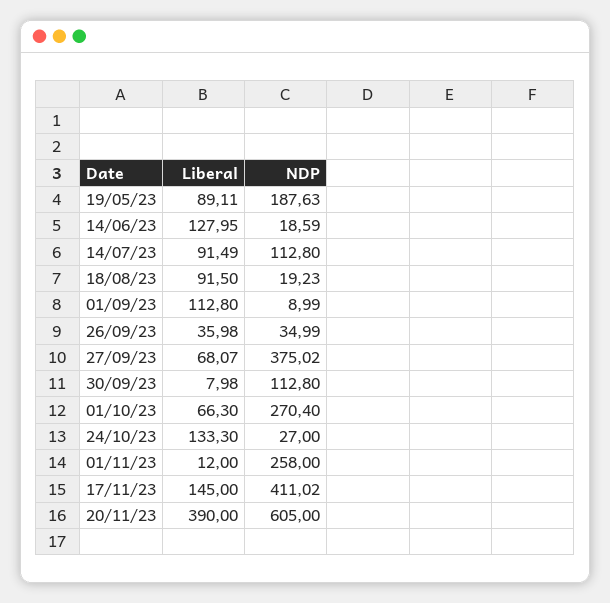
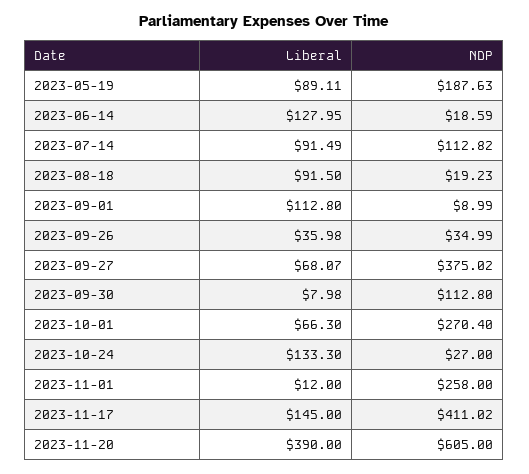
NDP, 14/07/23: 112.8 -> 112.82

